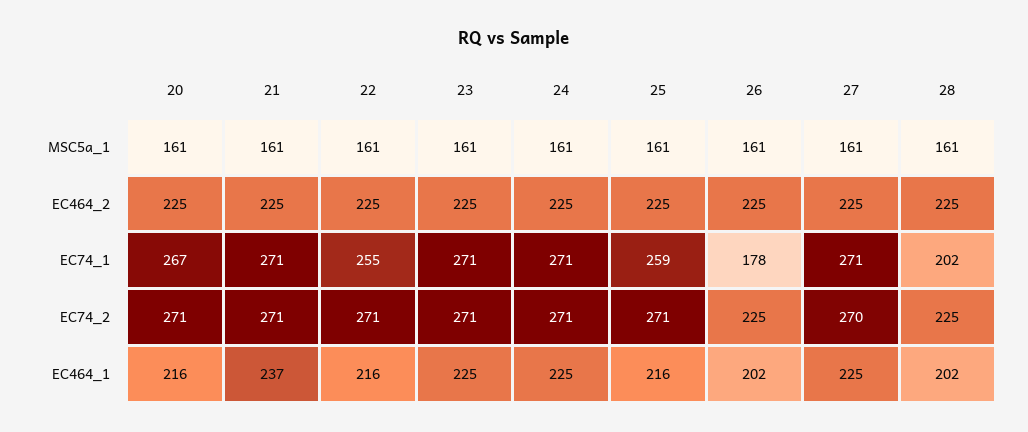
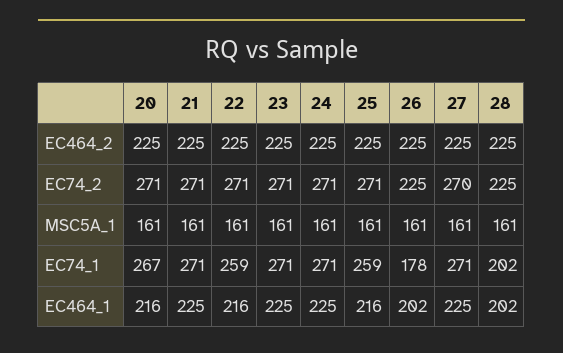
22, EC74_1: 255 -> 259
21, EC464_1: 237 -> 225

